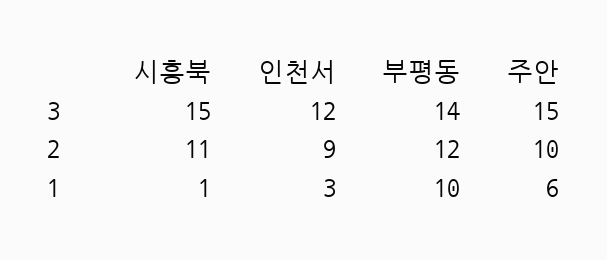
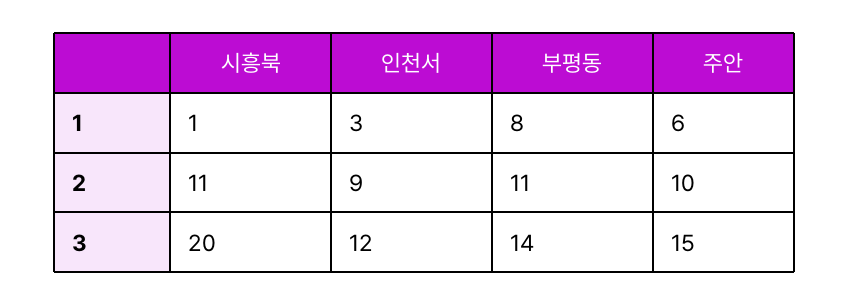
시흥북, 3: 15 -> 20
부평동, 2: 12 -> 11
부평동, 1: 10 -> 8

